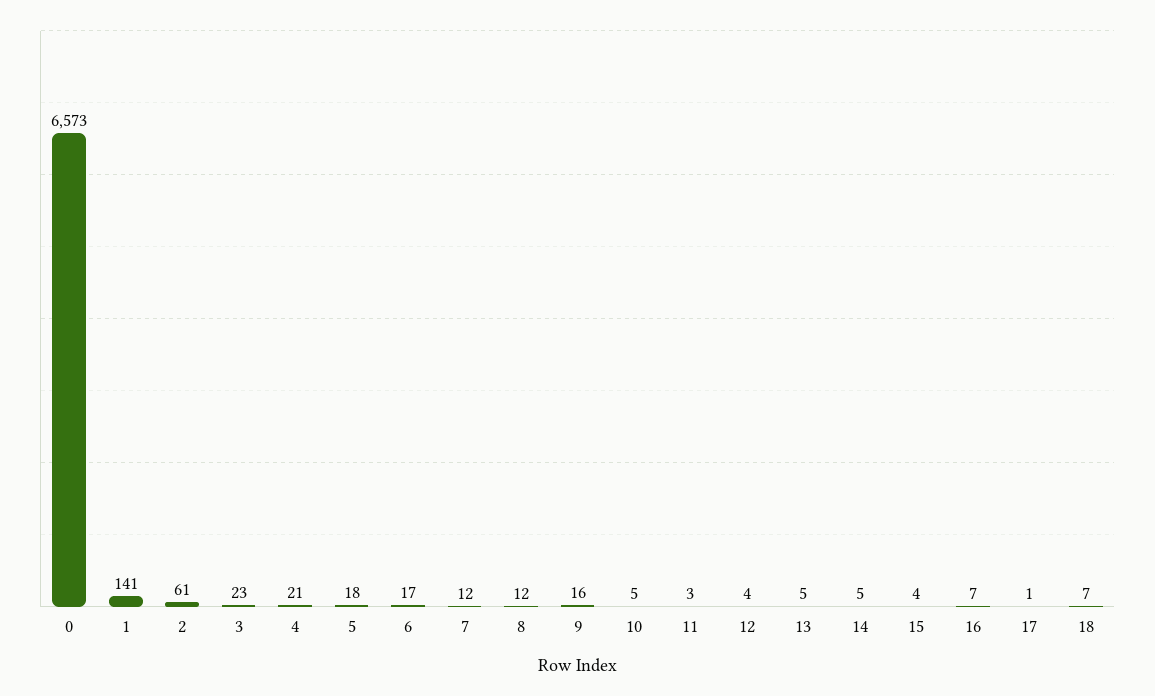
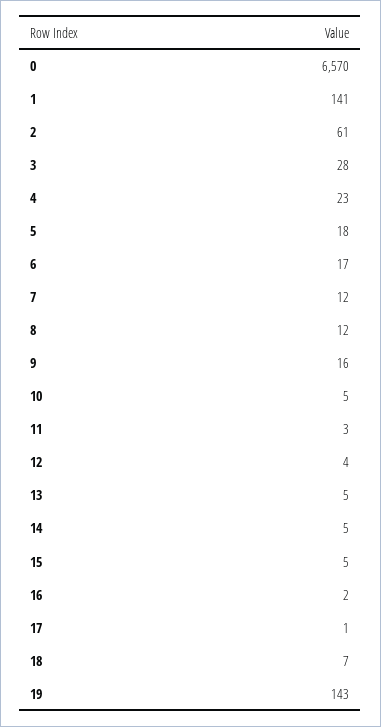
0: 6573 -> 6570
3: 23 -> 28
4: 21 -> 23
15: 4 -> 5
16: 7 -> 2
19: none -> 143

